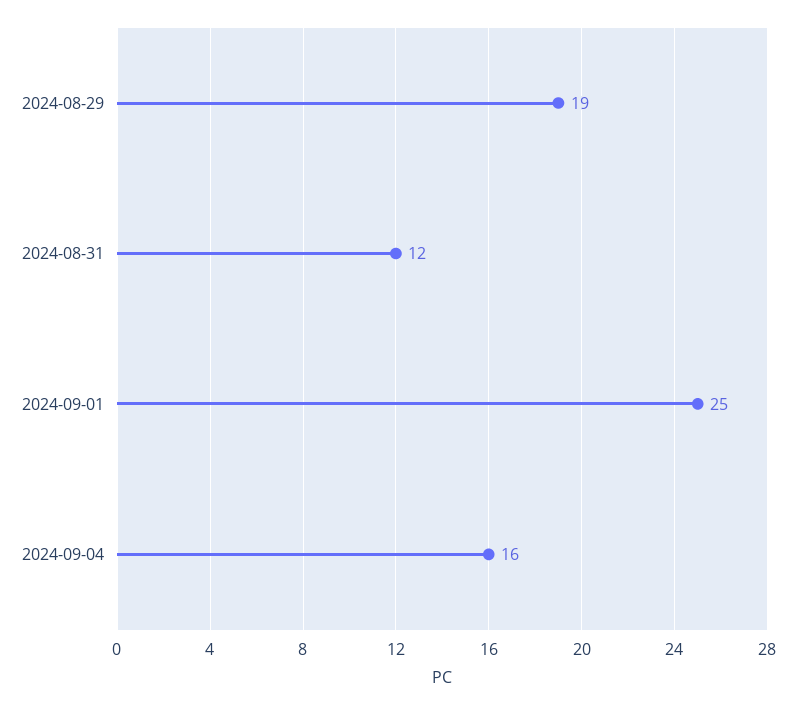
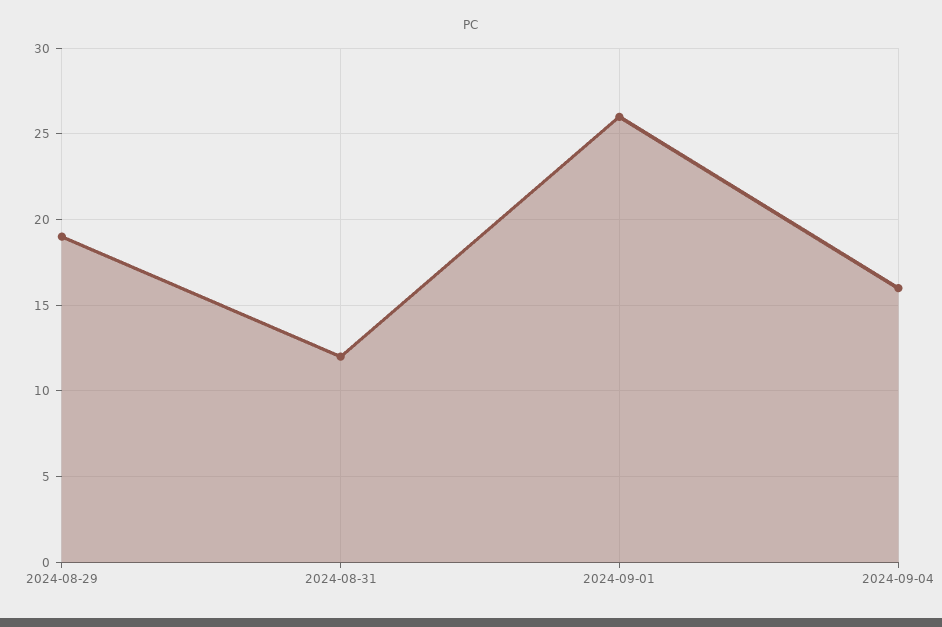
2024-09-01: 25 -> 26

